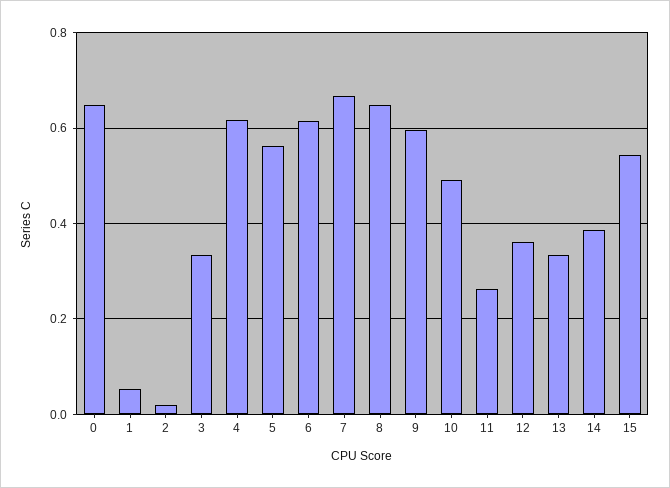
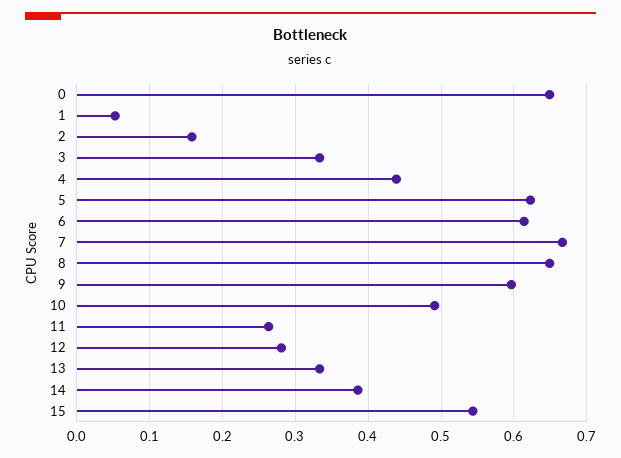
2: 0.02 -> 0.16
4: 0.62 -> 0.44
5: 0.56 -> 0.62
12: 0.36 -> 0.28

